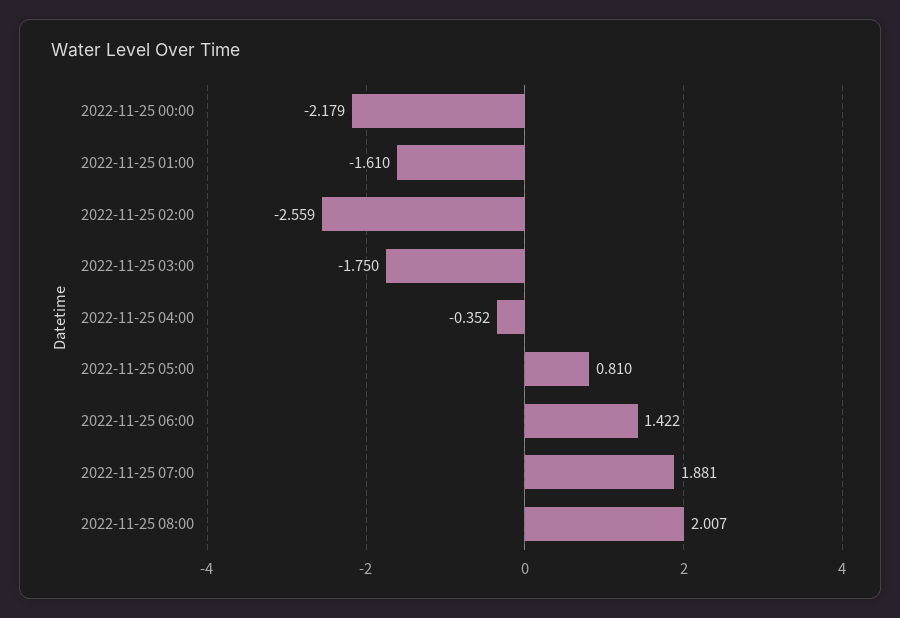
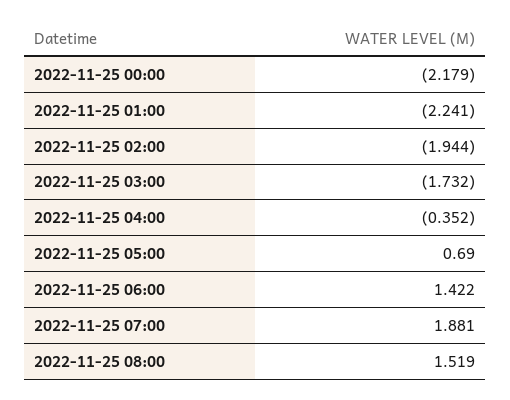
2022-11-25 01:00: -1.61 -> -2.241
2022-11-25 02:00: -2.559 -> -1.944
2022-11-25 03:00: -1.75 -> -1.732
2022-11-25 05:00: 0.81 -> 0.69
2022-11-25 08:00: 2.007 -> 1.519

